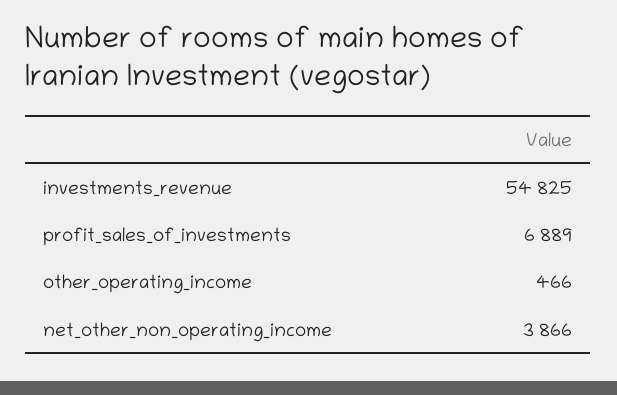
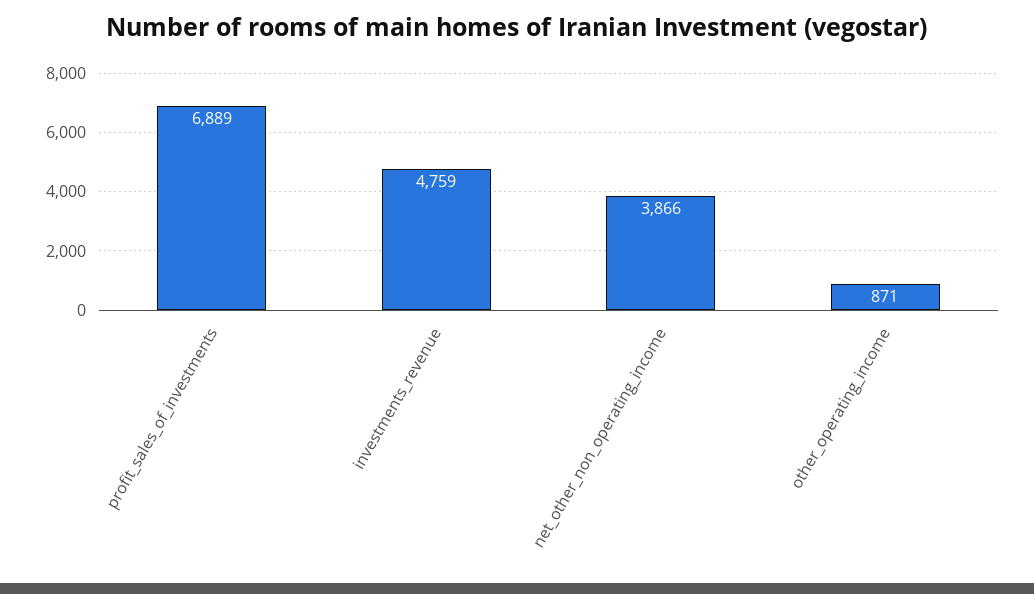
investments_revenue: 54825 -> 4759
other_operating_income: 466 -> 871

